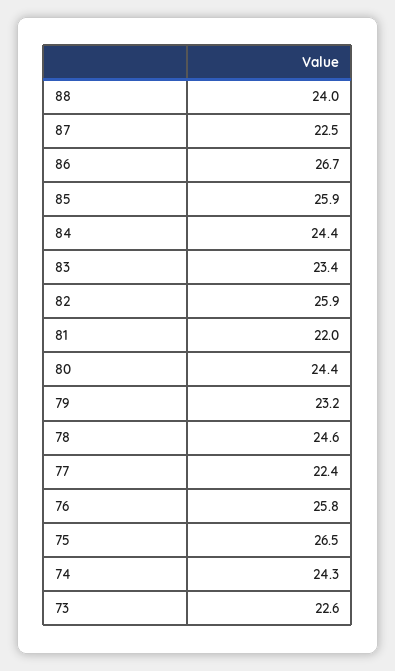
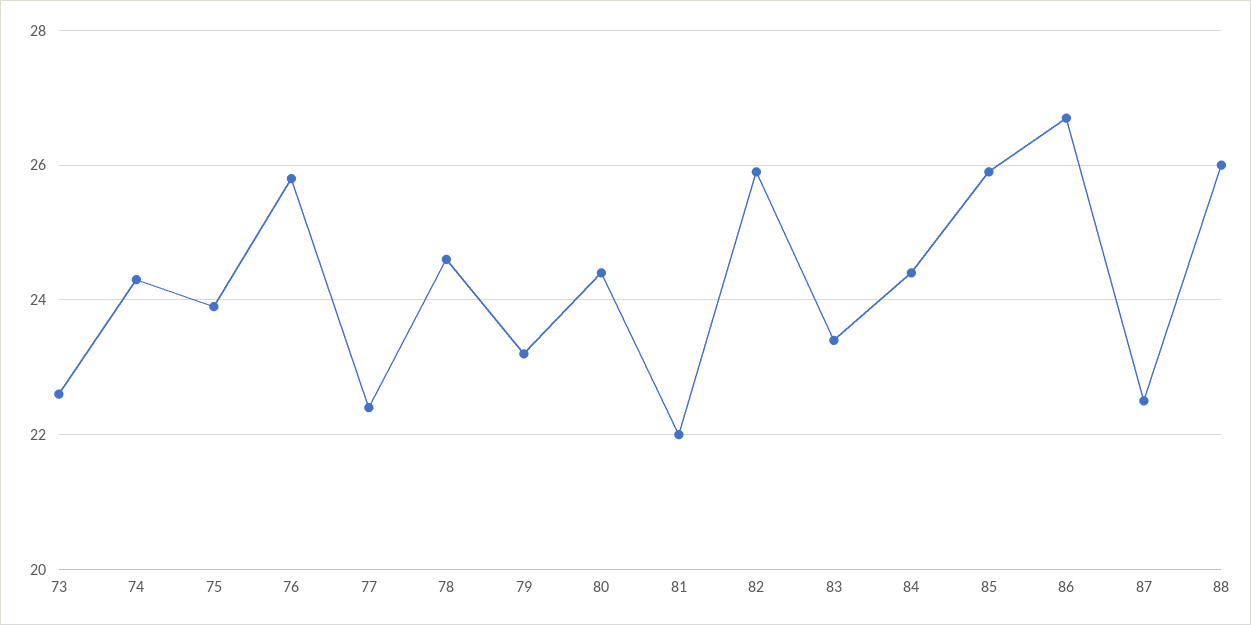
88: 24 -> 26
75: 26.5 -> 24

